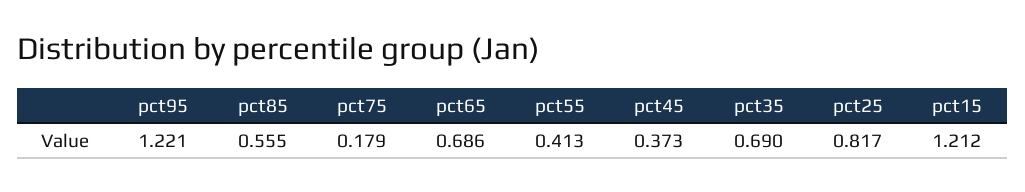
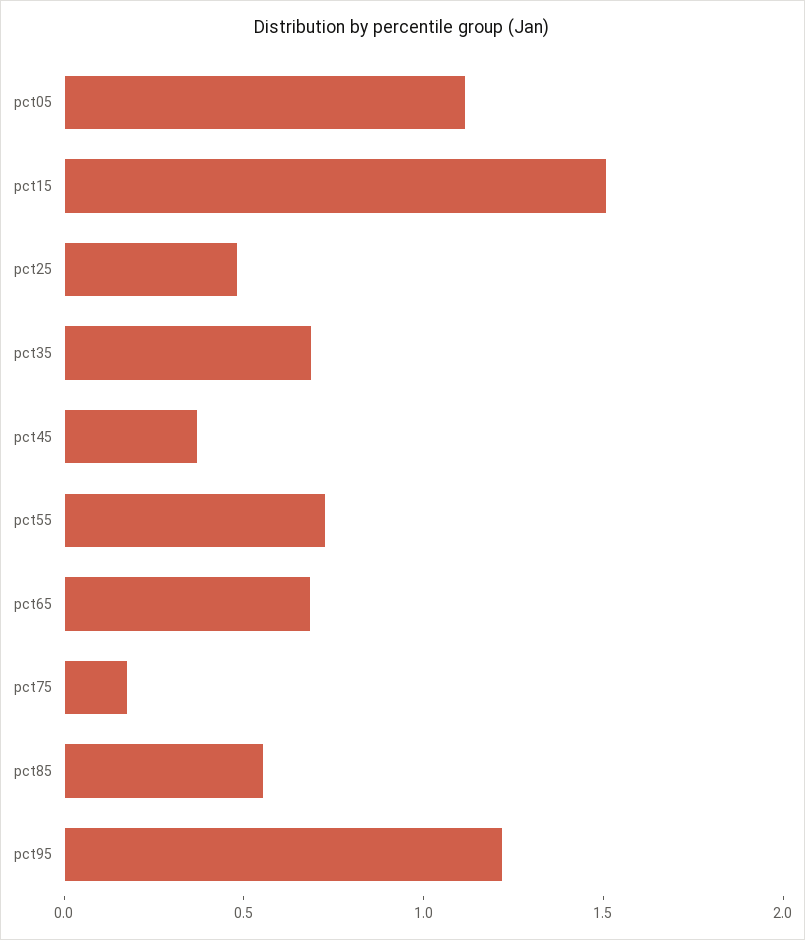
pct55: 0.413 -> 0.7
pct25: 0.817 -> 0.5
pct15: 1.212 -> 1.5
pct05: none -> 1.1

